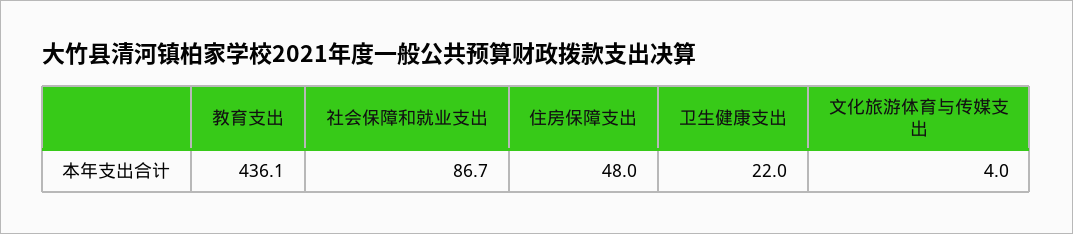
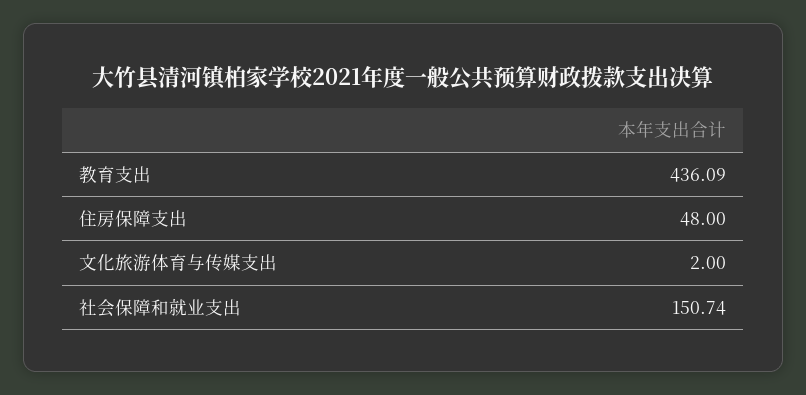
社会保障和就业支出: 86.7 -> 150.74
卫生健康支出: 22 -> none
文化旅游体育与传媒支出: 4 -> 2

